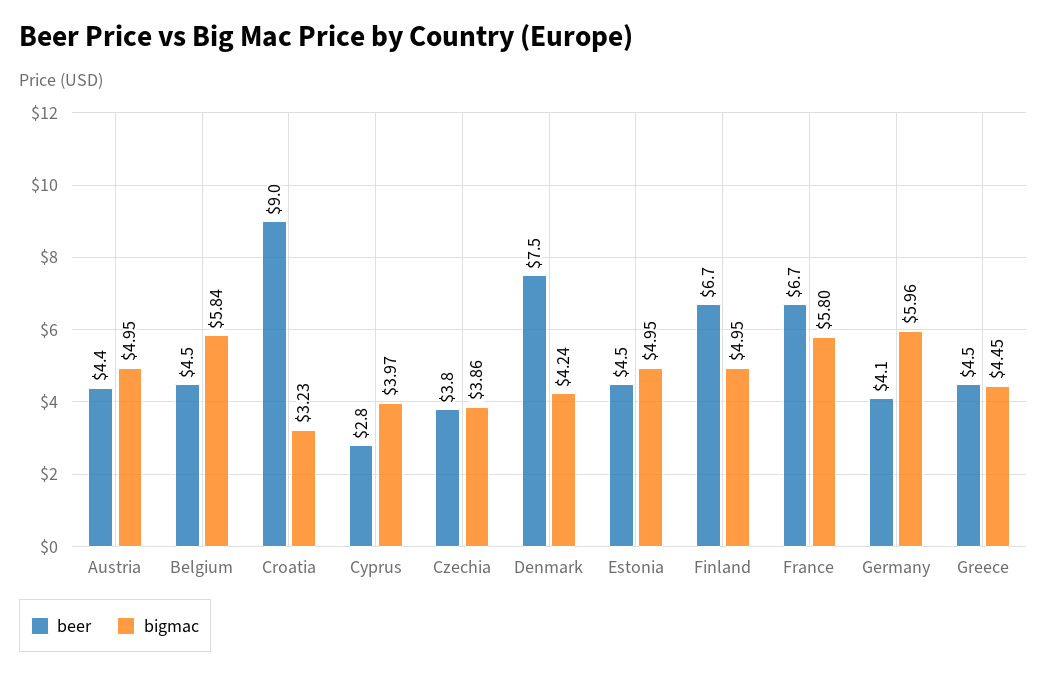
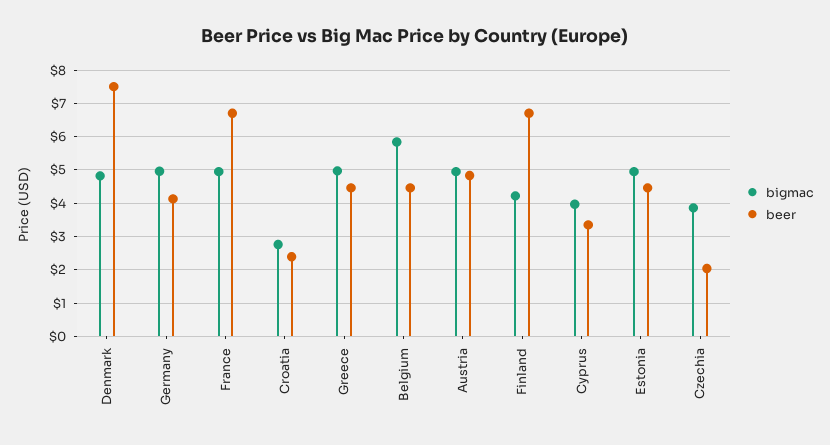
beer, Austria: 4.4 -> 4.8
beer, Croatia: 9 -> 2.4
bigmac, Croatia: 3.23 -> 2.8
beer, Cyprus: 2.8 -> 3.4
beer, Czechia: 3.8 -> 2
bigmac, Denmark: 4.24 -> 4.8
bigmac, Finland: 4.95 -> 4.2
bigmac, France: 5.8 -> 5
bigmac, Germany: 5.96 -> 5
bigmac, Greece: 4.45 -> 5

